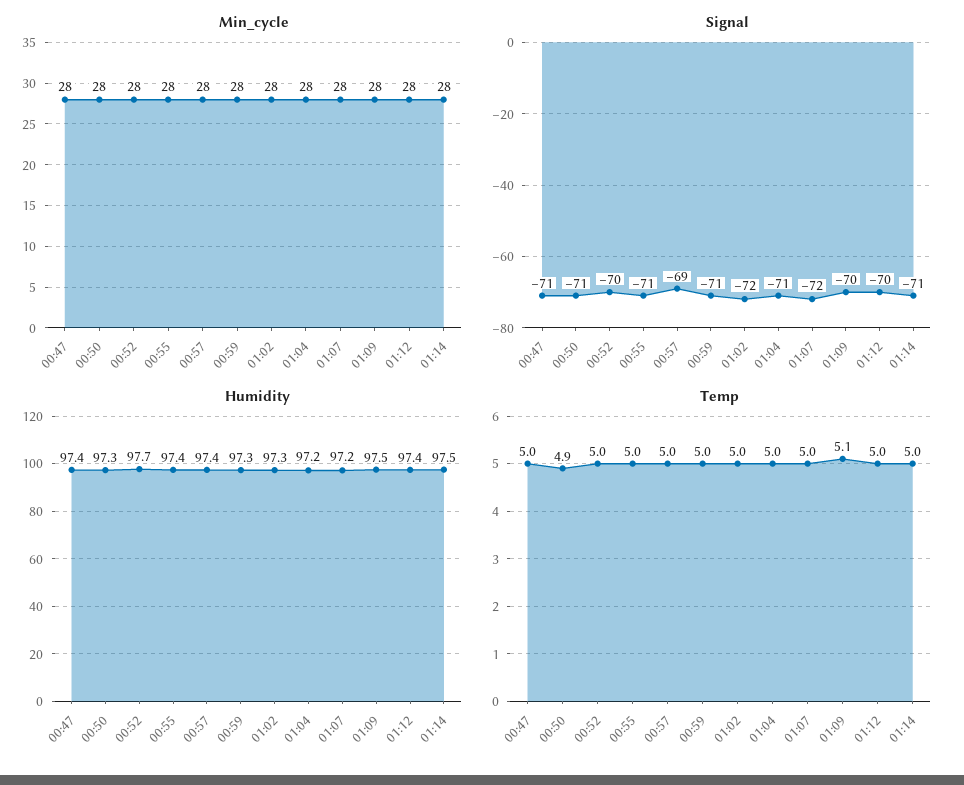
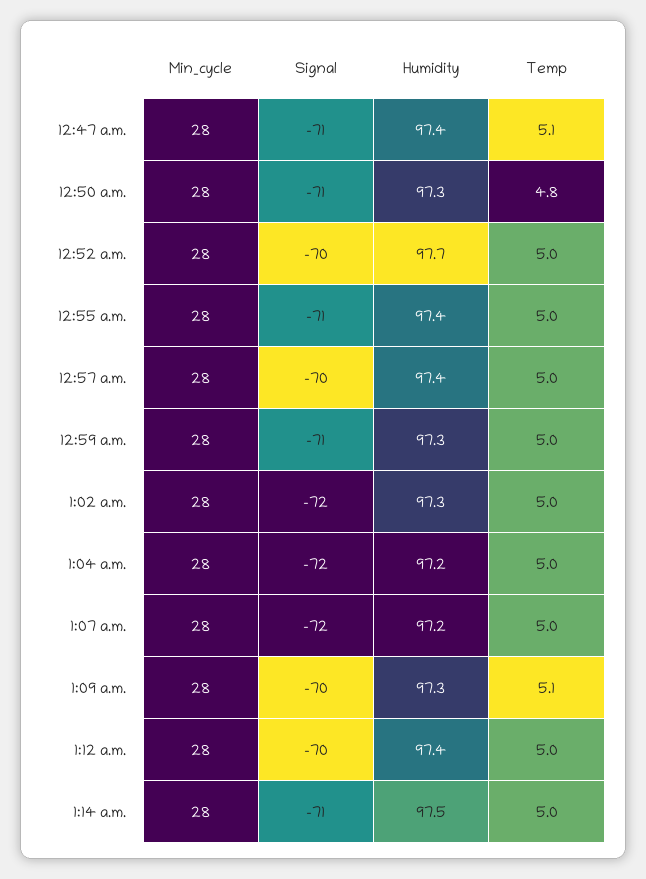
Signal, 00:57: -69 -> -70
Signal, 01:04: -71 -> -72
Humidity, 01:09: 97.5 -> 97.3
Temp, 00:47: 5 -> 5.1
Temp, 00:50: 4.9 -> 4.8

